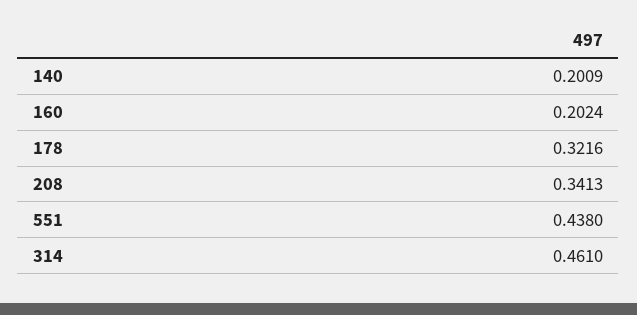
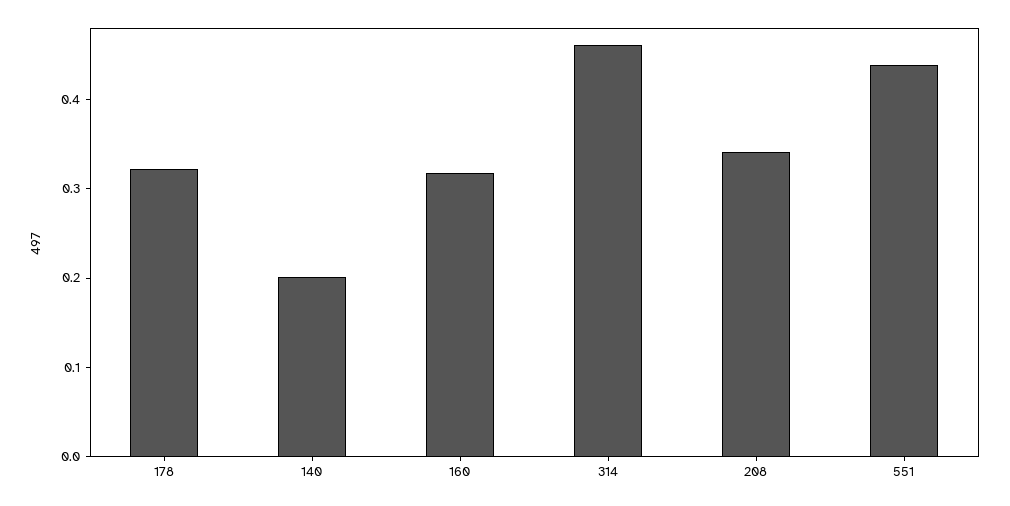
160: 0.2024 -> 0.32

